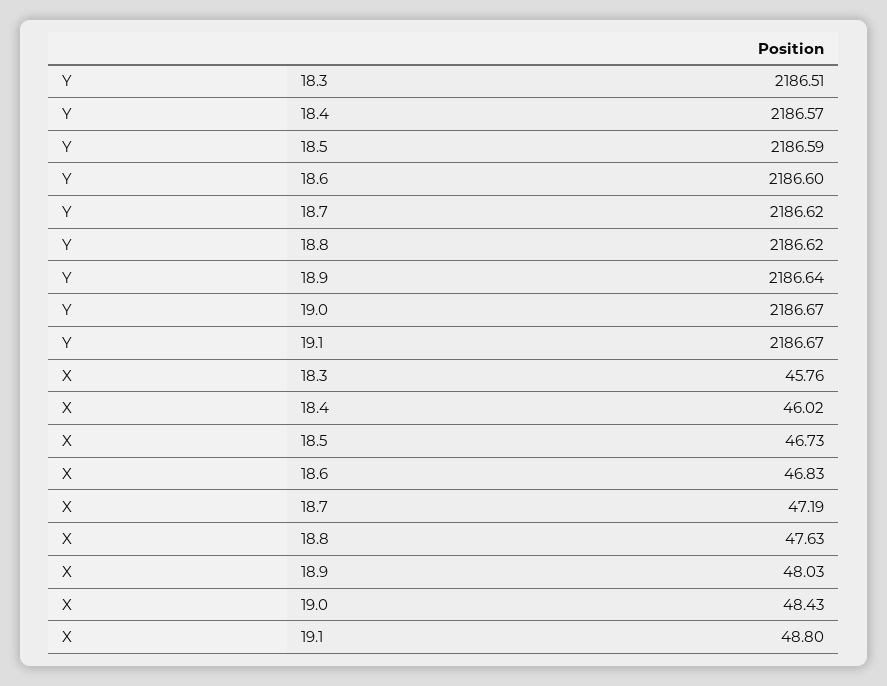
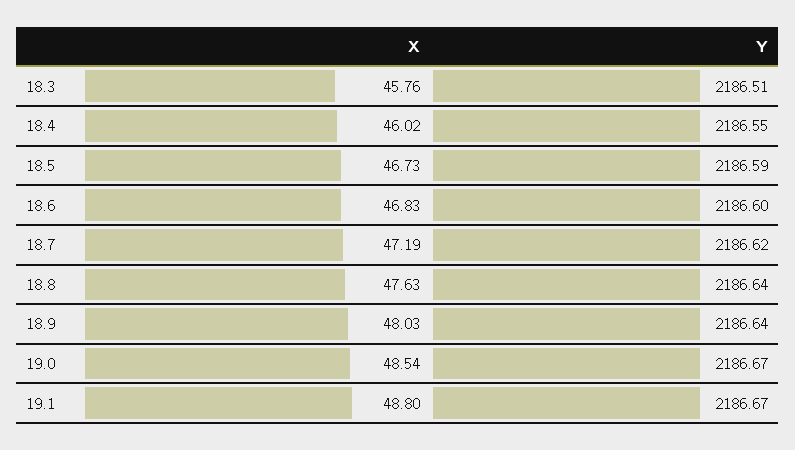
Y, 18.4: 2186.57 -> 2186.55
Y, 18.8: 2186.62 -> 2186.64
X, 19.0: 48.43 -> 48.54

